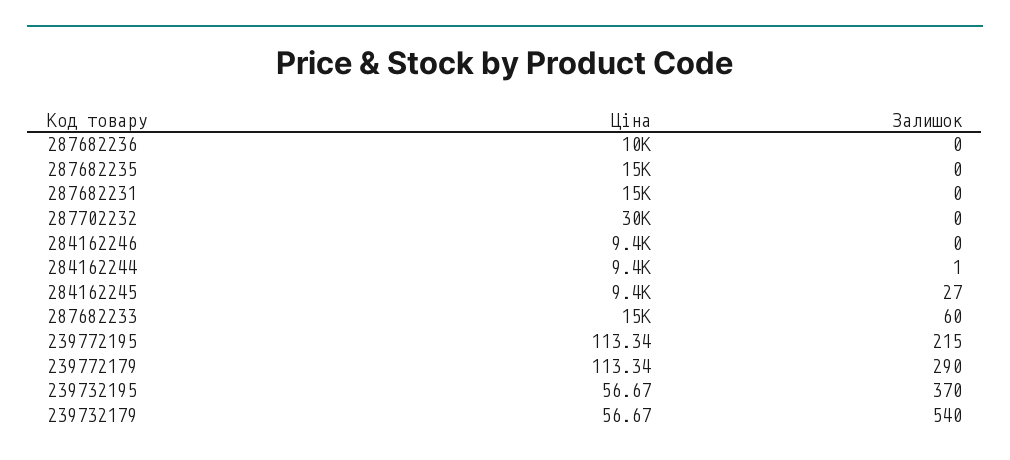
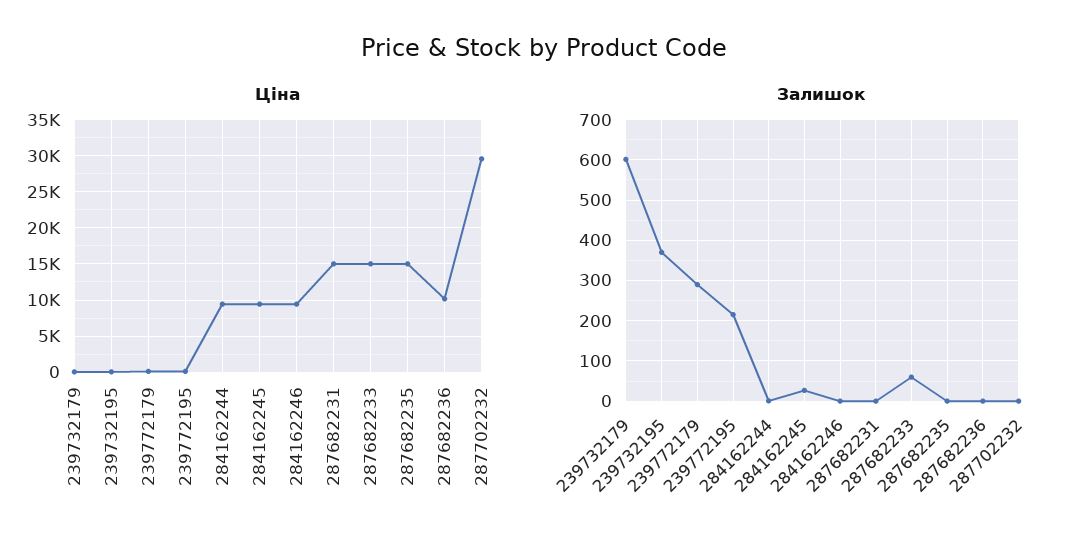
Залишок, 239732179: 540 -> 600

